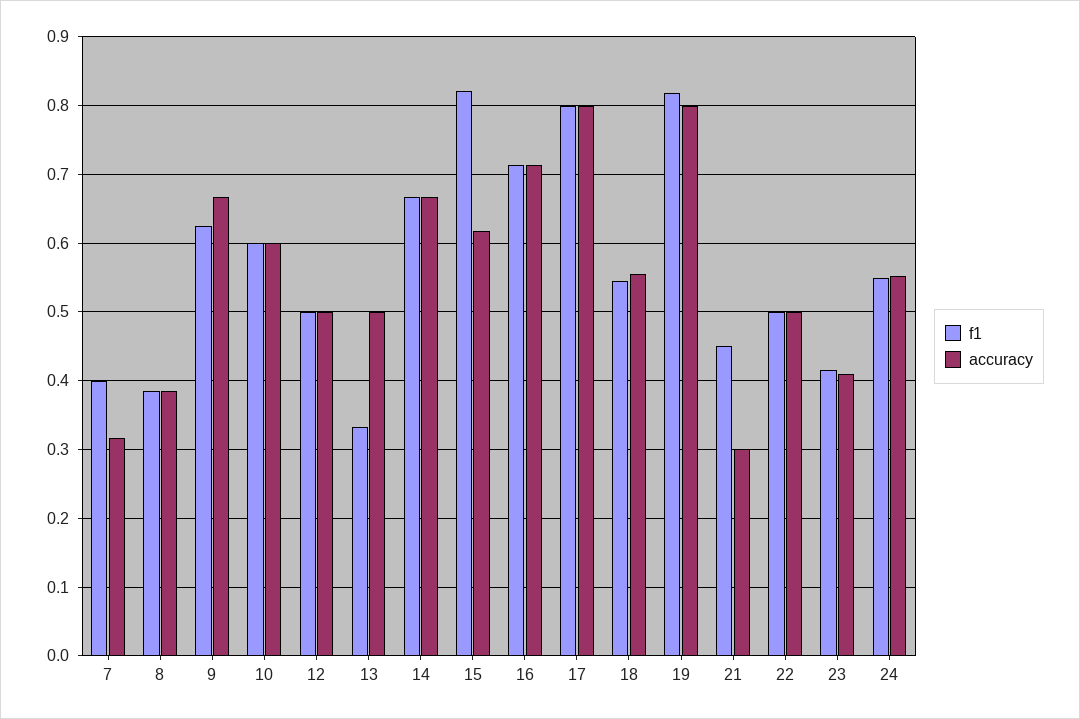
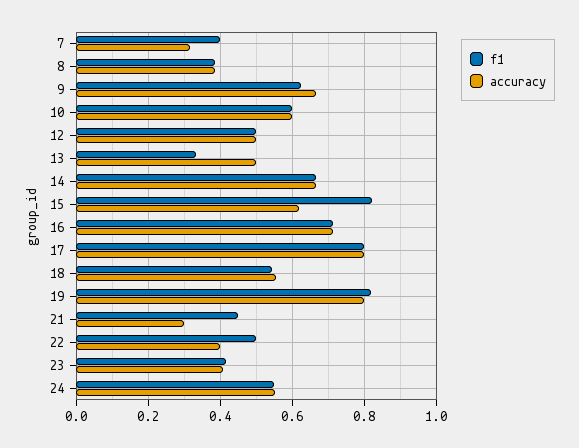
accuracy, 22: 0.5 -> 0.4

